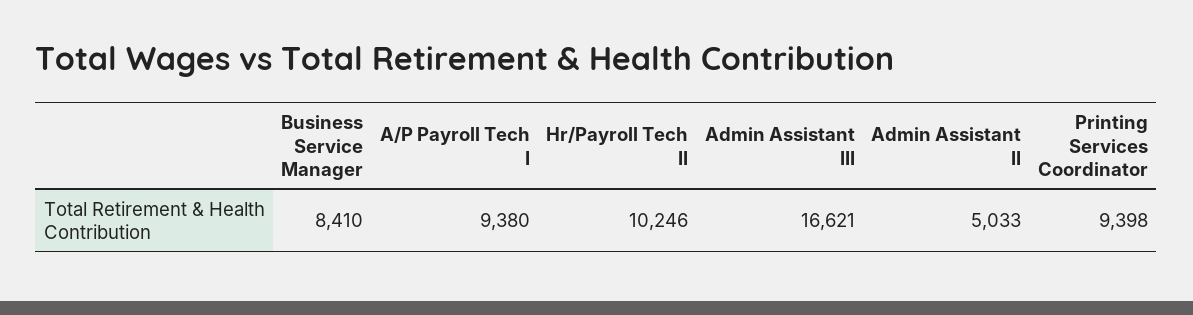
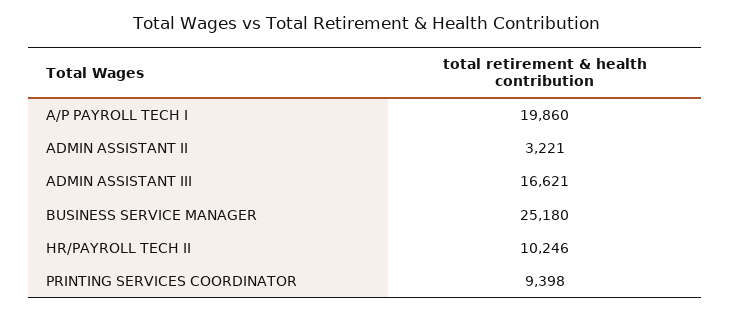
Business Service Manager: 8410 -> 25180
A/P Payroll Tech I: 9380 -> 19860
Admin Assistant II: 5033 -> 3221

